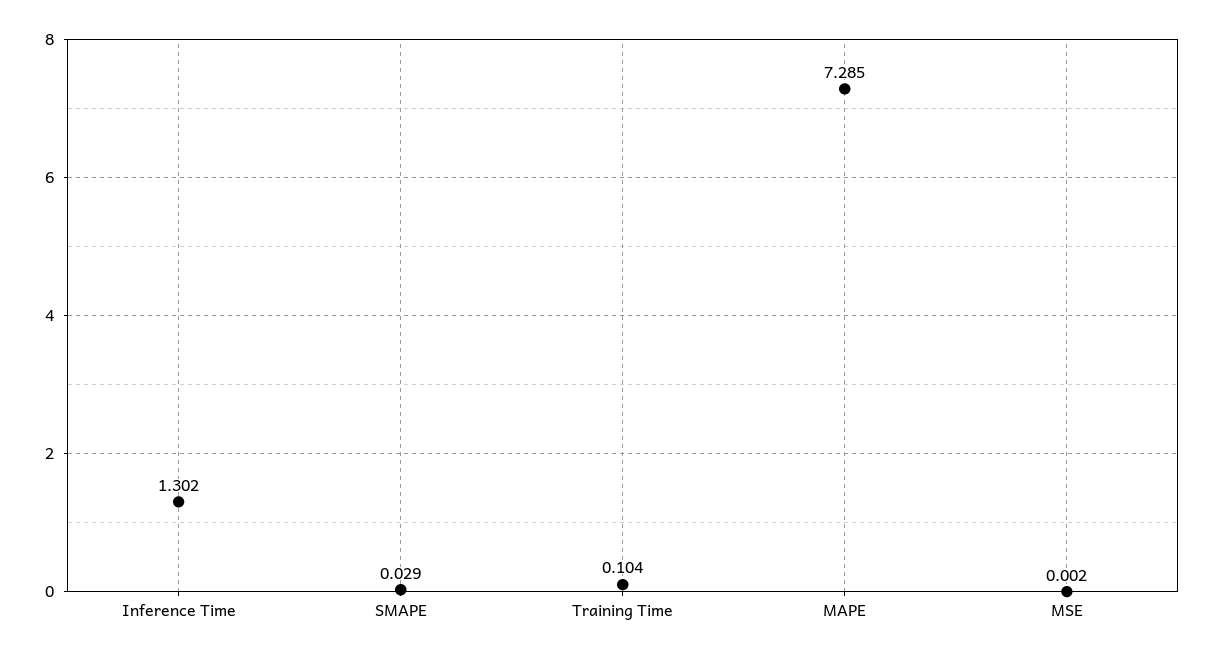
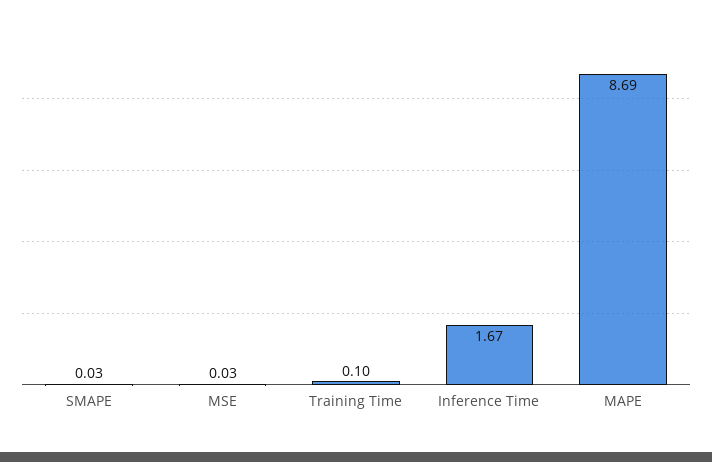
Inference Time: 1.302 -> 1.67
MAPE: 7.285 -> 8.69
MSE: 0.002 -> 0.03

